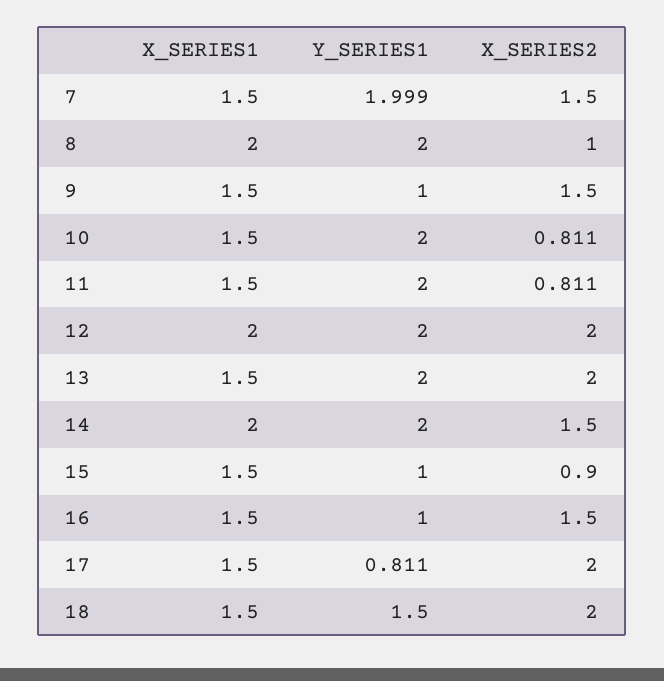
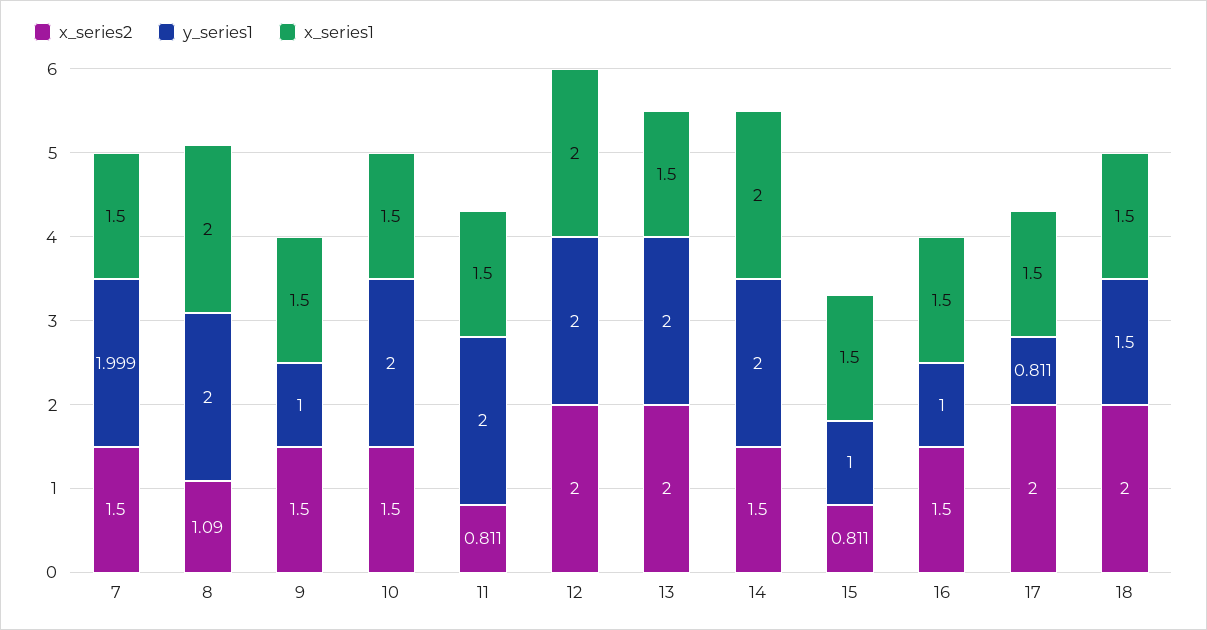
X_SERIES2, 8: 1 -> 1.09
X_SERIES2, 10: 0.811 -> 1.5
X_SERIES2, 15: 0.9 -> 0.811

